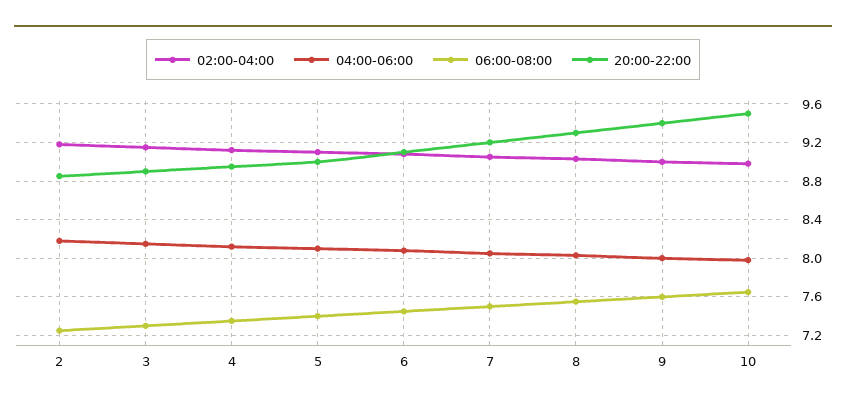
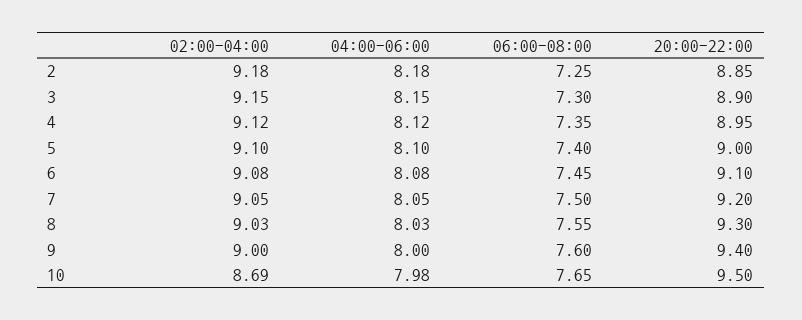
02:00-04:00, 10: 9 -> 8.69

